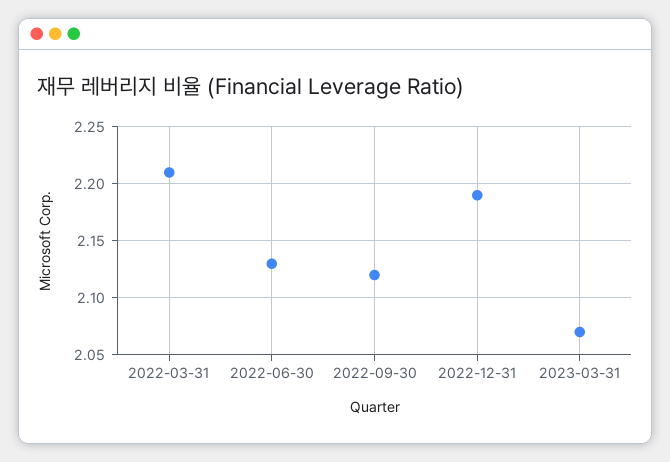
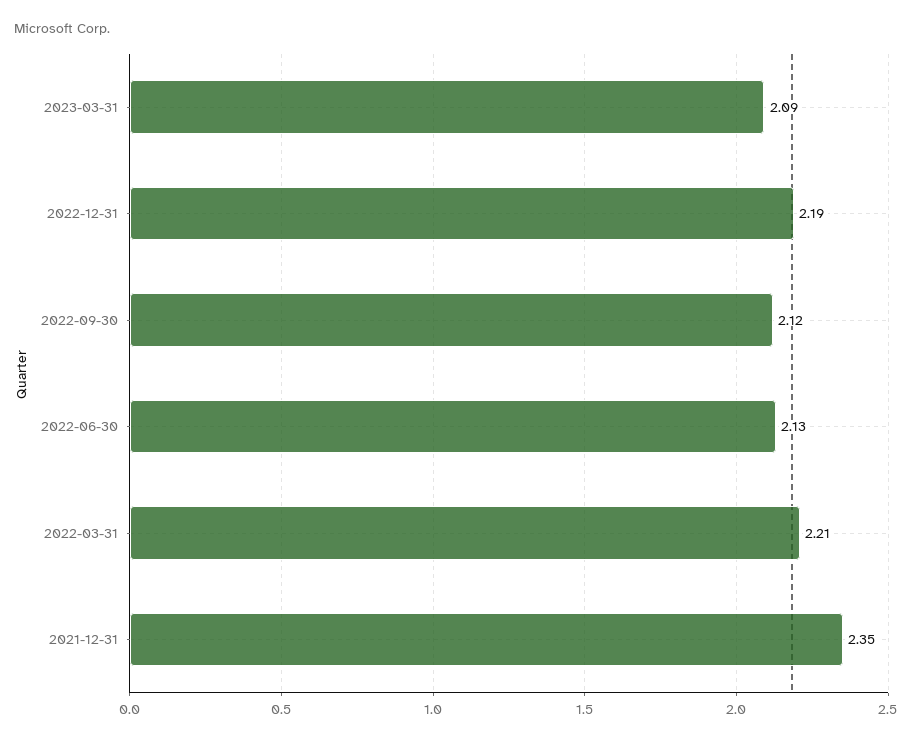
2023-03-31: 2.07 -> 2.09
2021-12-31: none -> 2.35

